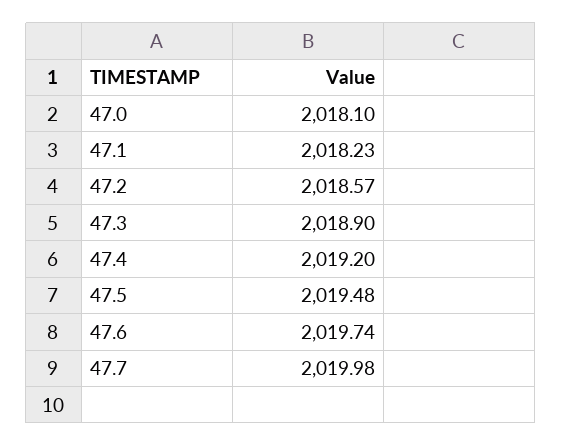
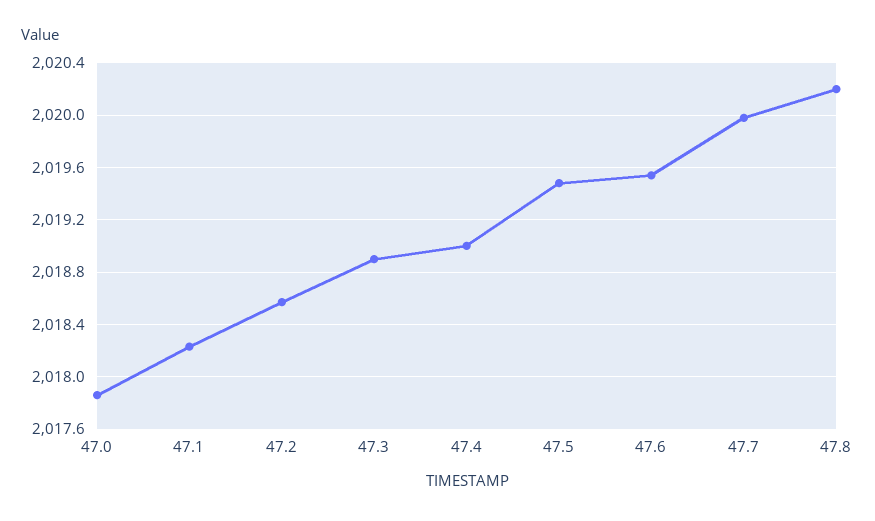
47.0: 2018.1 -> 2017.85
47.4: 2019.2 -> 2019
47.6: 2019.74 -> 2019.55
47.8: none -> 2020.2

